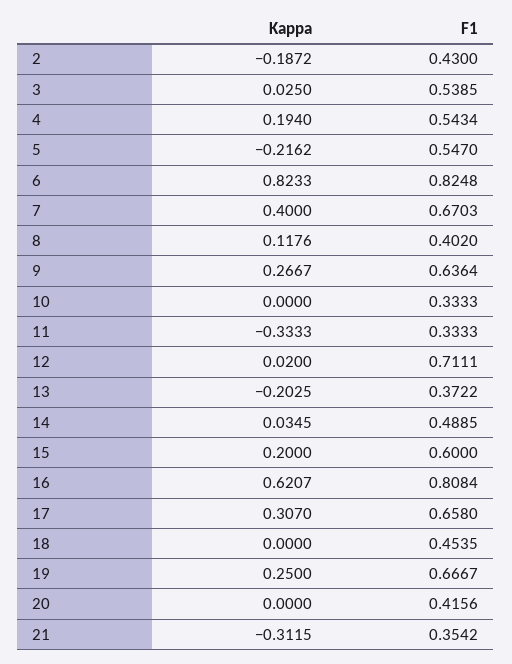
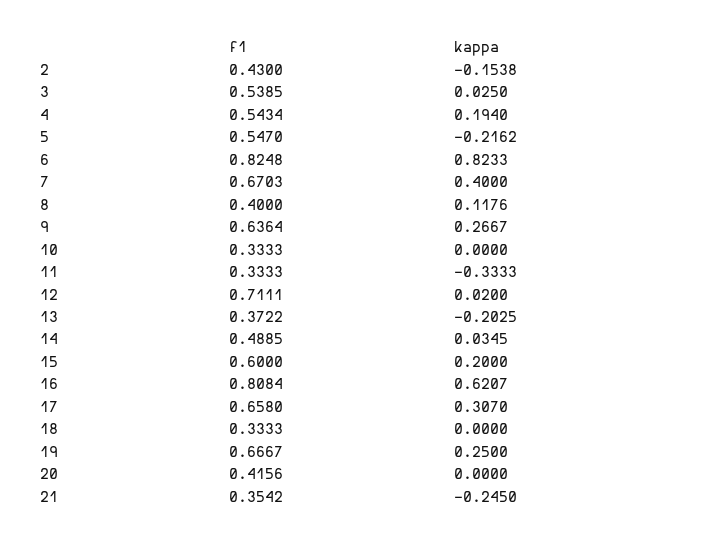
Kappa, 2: -0.1872 -> -0.1538
F1, 8: 0.402 -> 0.4
F1, 18: 0.4535 -> 0.3333
Kappa, 21: -0.3115 -> -0.245

